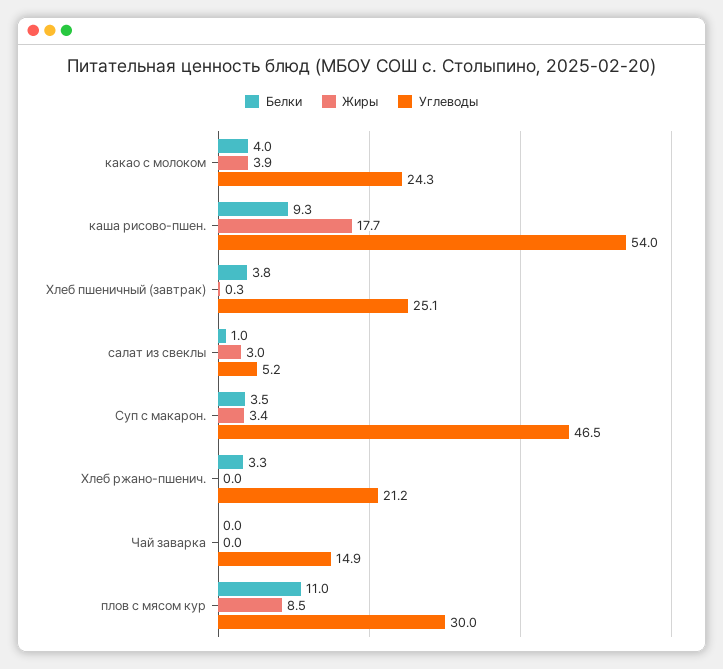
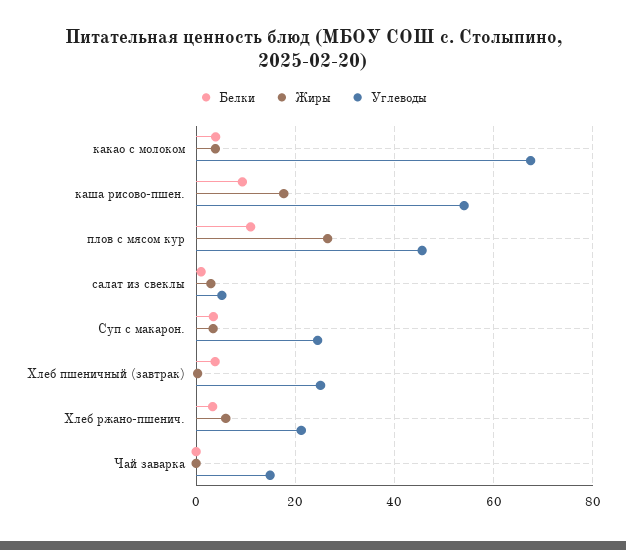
Углеводы, какао с молоком: 24.3 -> 68
Углеводы, Суп с макарон.: 46.5 -> 24
Жиры, Хлеб ржано-пшенич.: 0 -> 6
Жиры, плов с мясом кур: 8.5 -> 26
Углеводы, плов с мясом кур: 30 -> 46

